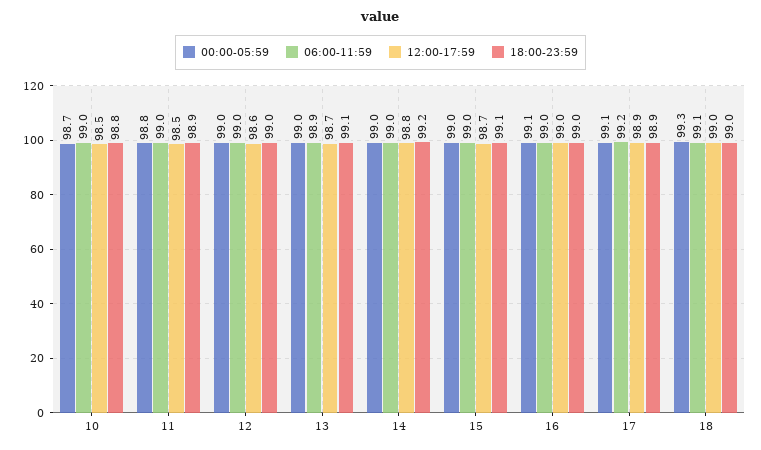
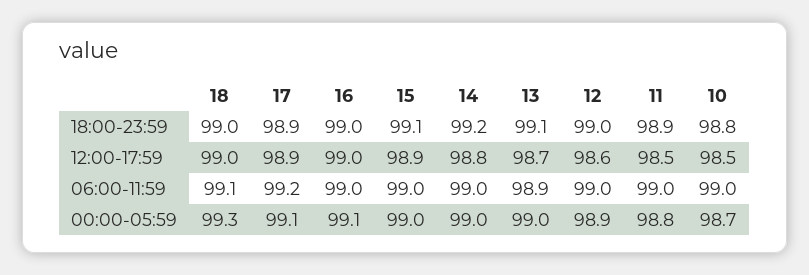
00:00-05:59, 12: 99 -> 98.9
12:00-17:59, 15: 98.7 -> 98.9

